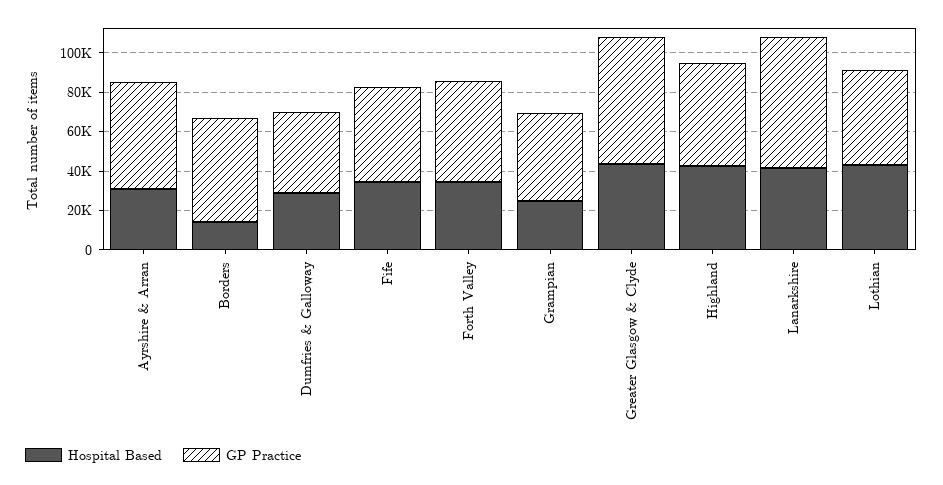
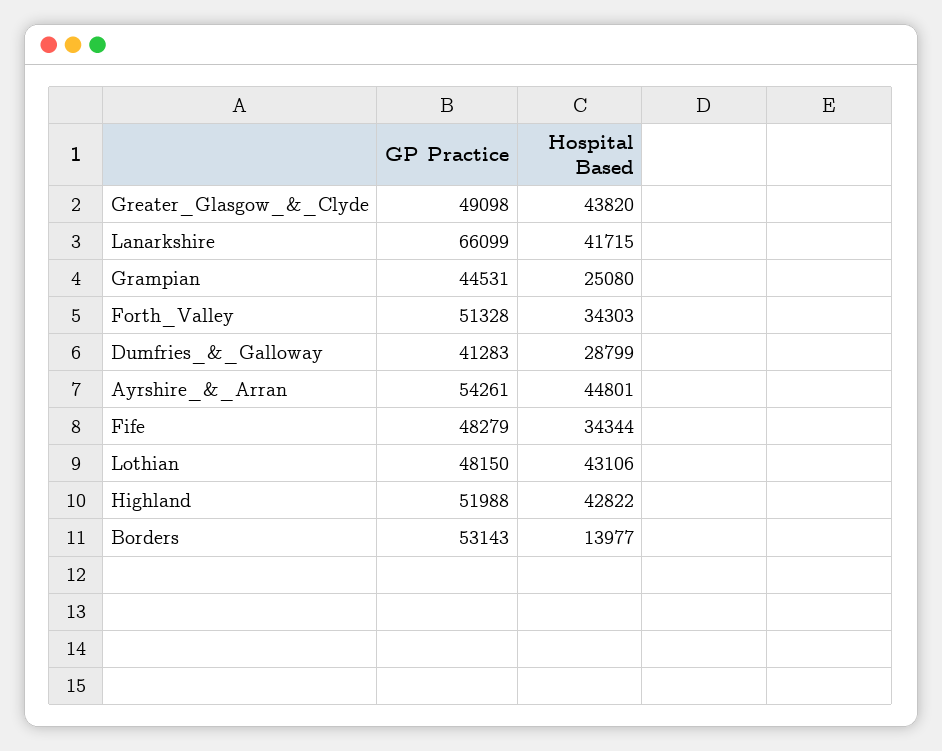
Hospital Based, Ayrshire & Arran: 30000 -> 44801
GP Practice, Greater Glasgow & Clyde: 65000 -> 49098

